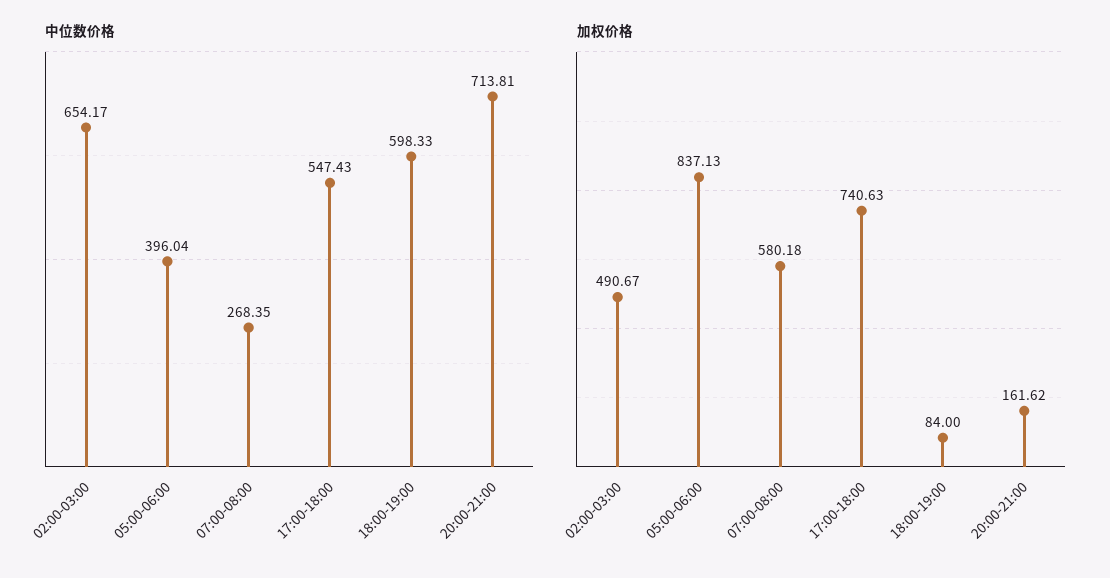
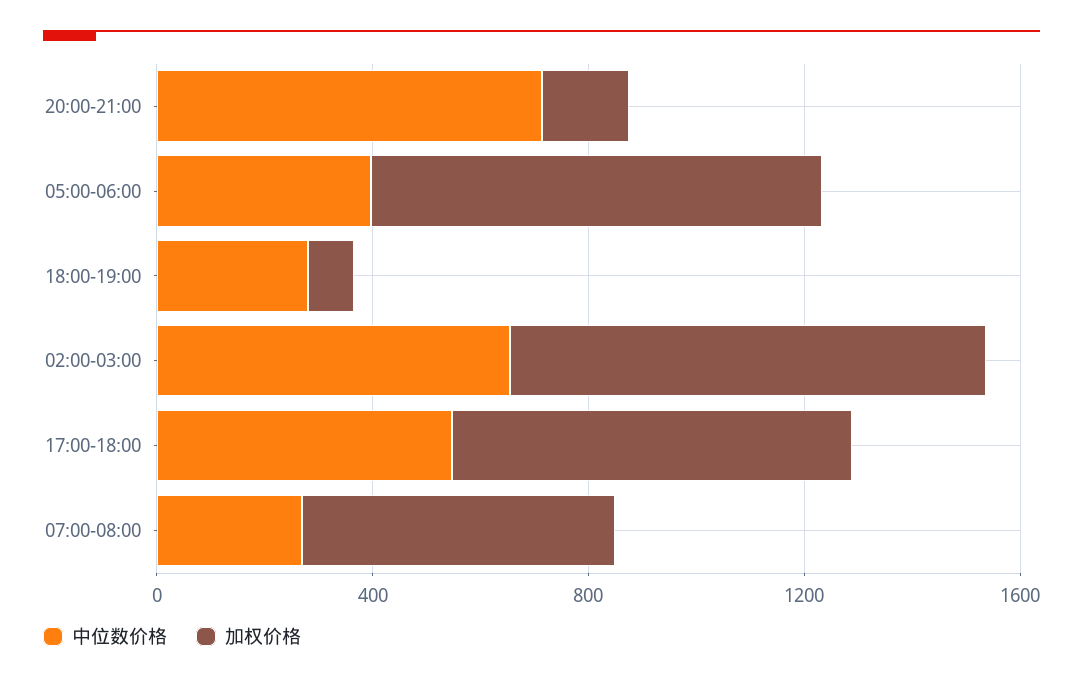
中位数价格, 18:00-19:00: 598.33 -> 300
加权价格, 02:00-03:00: 490.67 -> 900

